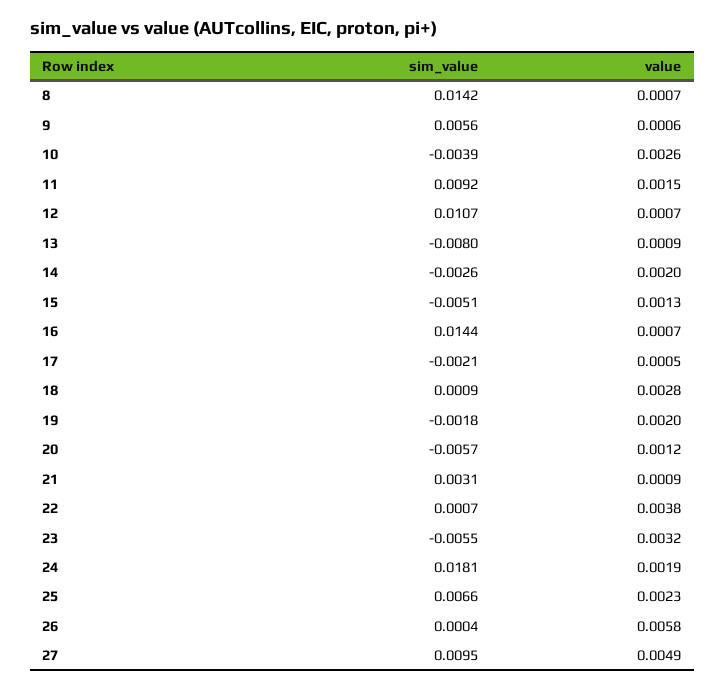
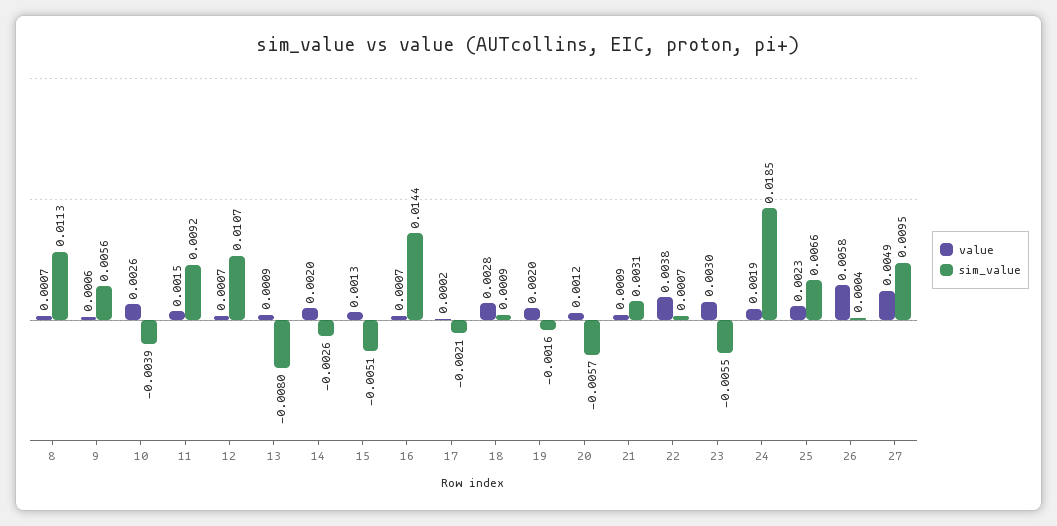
sim_value, 8: 0.0142 -> 0.0113
value, 17: 0.0005 -> 0.0002
sim_value, 19: -0.0018 -> -0.0016
value, 23: 0.0032 -> 0.003
sim_value, 24: 0.0181 -> 0.0185

